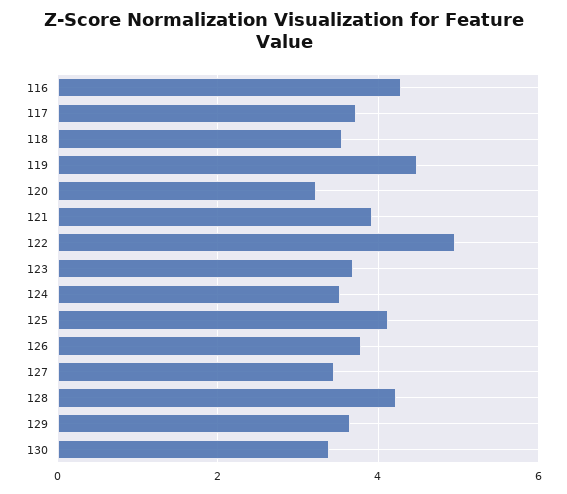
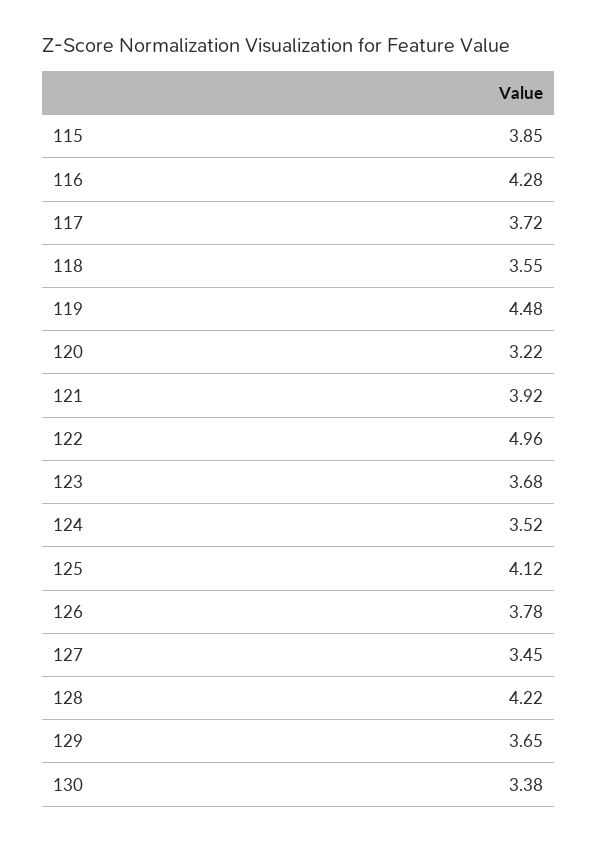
115: none -> 3.85

